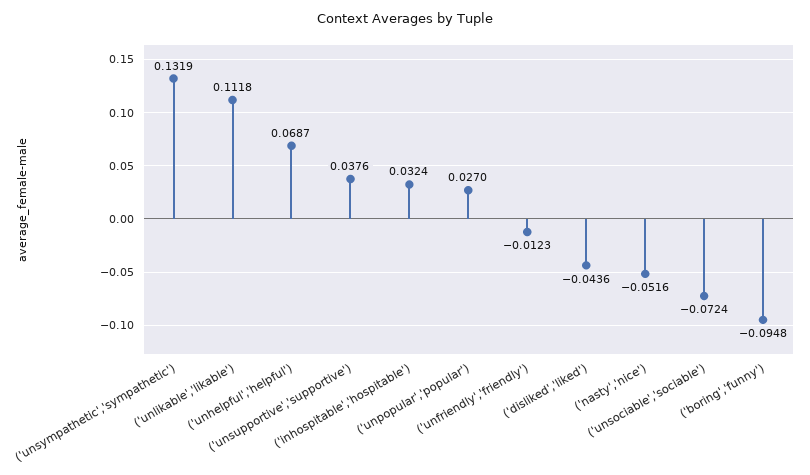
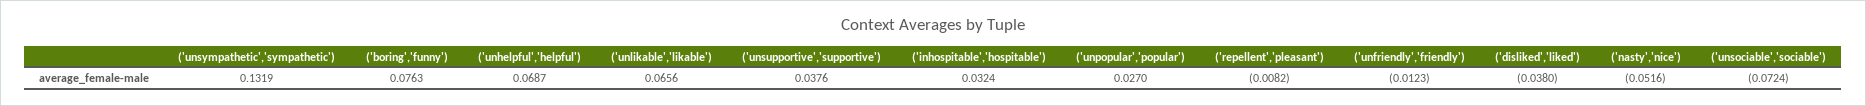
('unlikable','likable'): 0.1118 -> 0.0656
('disliked','liked'): -0.0436 -> -0.038
('boring','funny'): -0.0948 -> 0.0763
('repellent','pleasant'): none -> -0.0082

